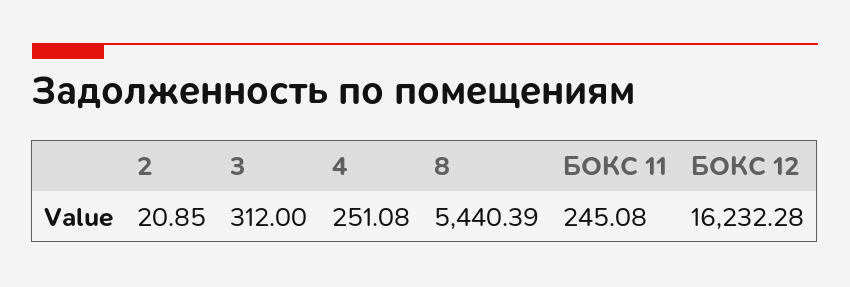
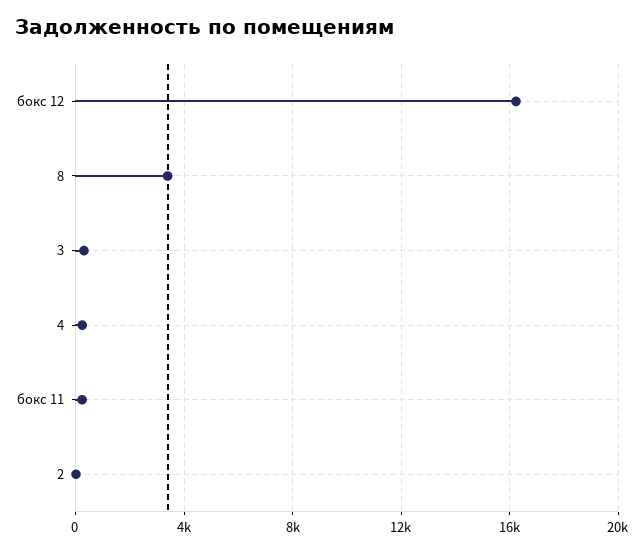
8: 5440.39 -> 3500

